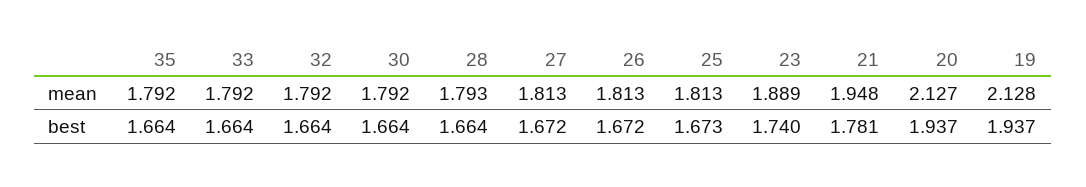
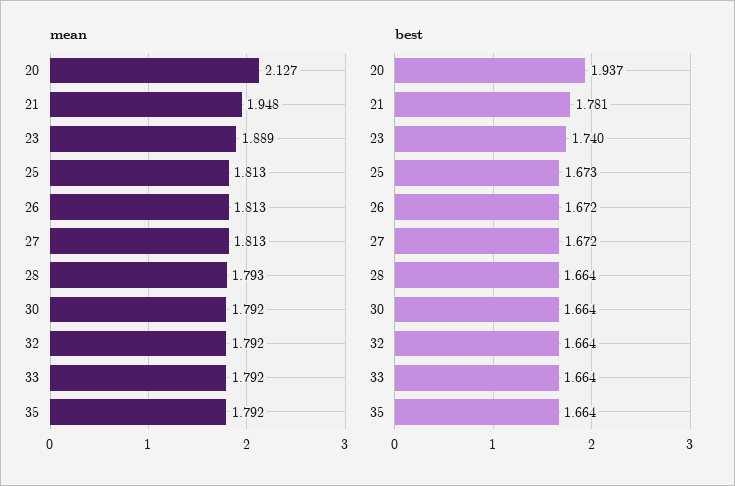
mean, 19: 2.128 -> none
best, 19: 1.937 -> none

